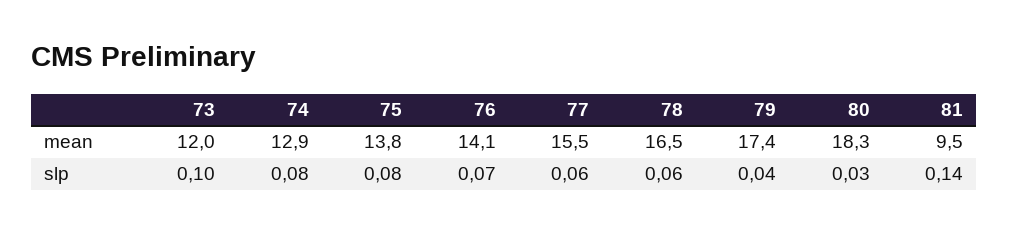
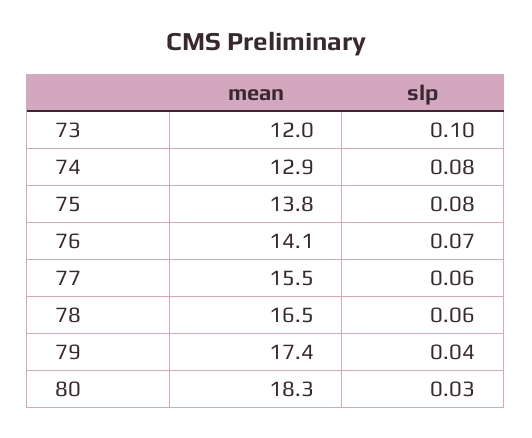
81, mean: 9.5 -> none
81, slp: 0.14 -> none

